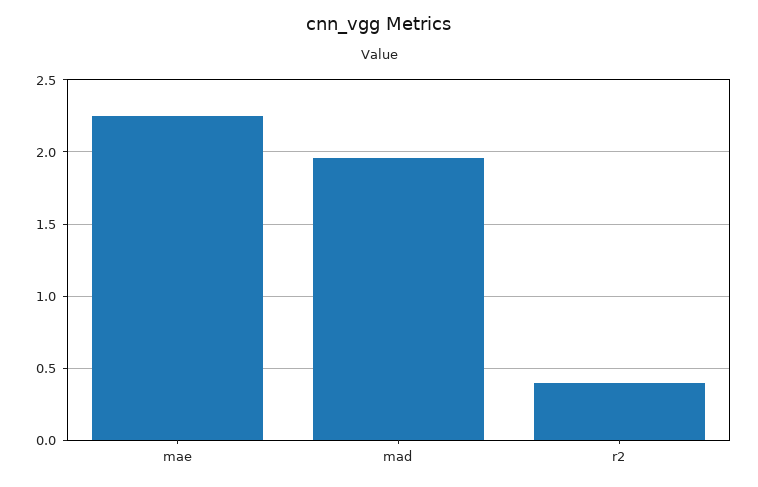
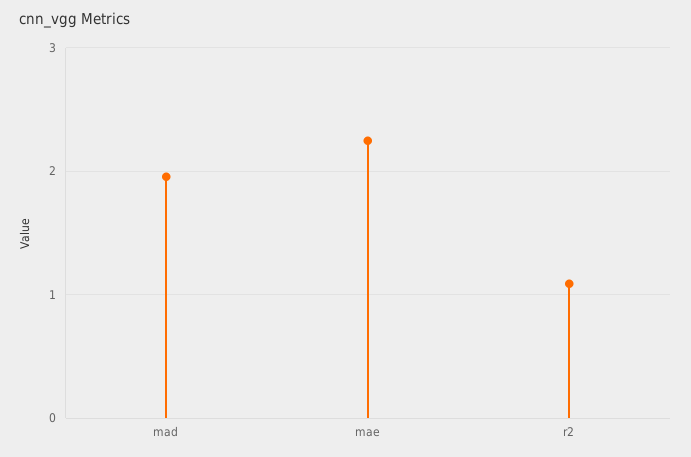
r2: 0.4 -> 1.1

